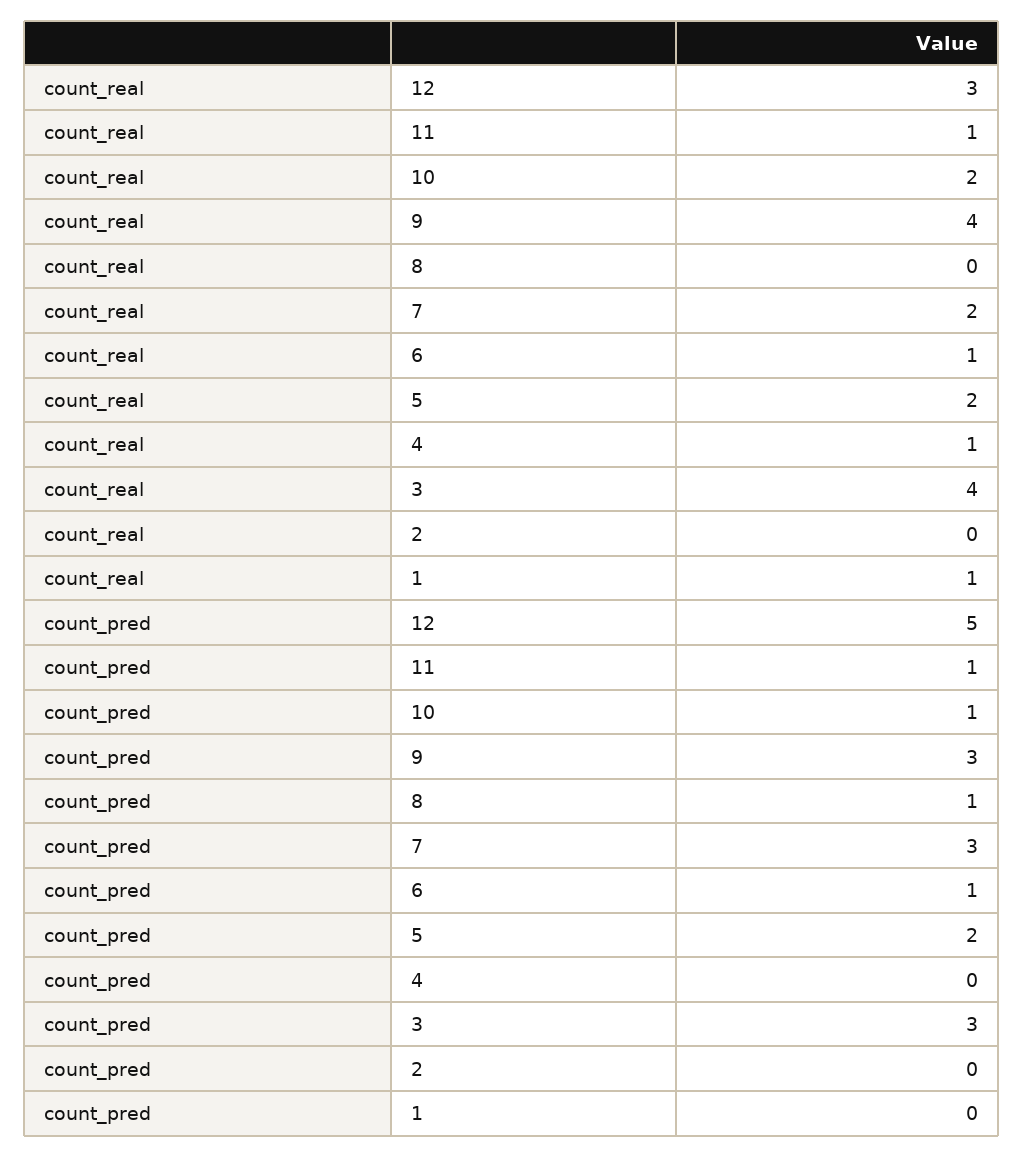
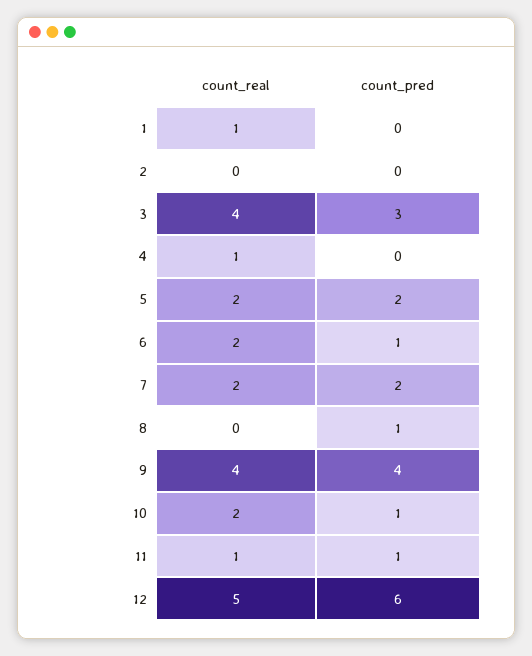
count_real, 12: 3 -> 5
count_real, 6: 1 -> 2
count_pred, 12: 5 -> 6
count_pred, 9: 3 -> 4
count_pred, 7: 3 -> 2

